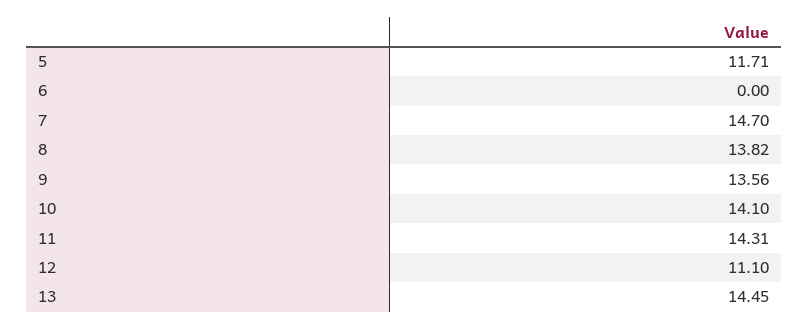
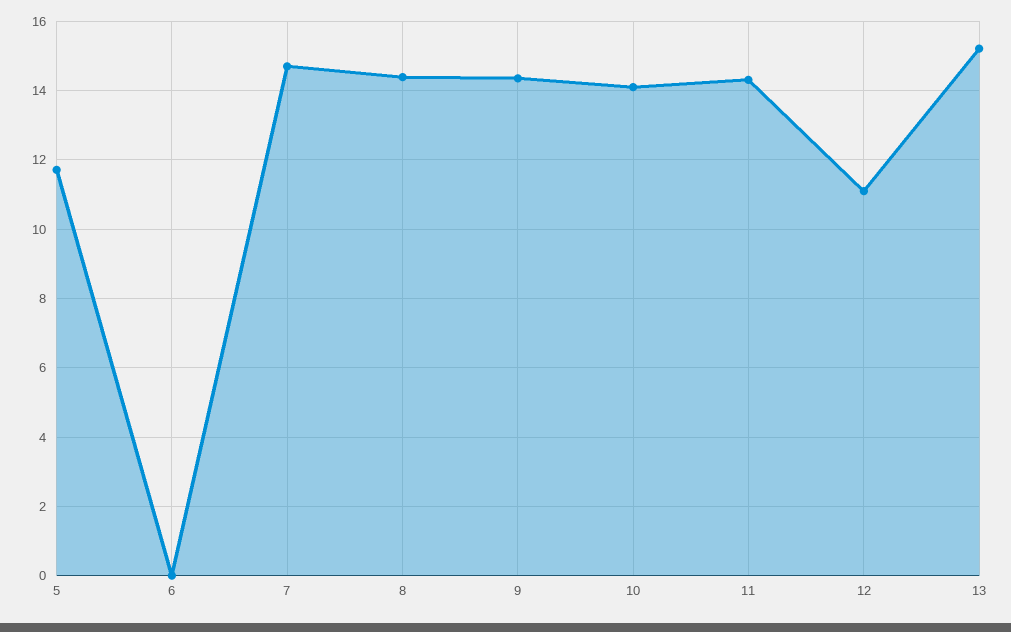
8: 13.82 -> 14.4
9: 13.56 -> 14.4
13: 14.45 -> 15.2

